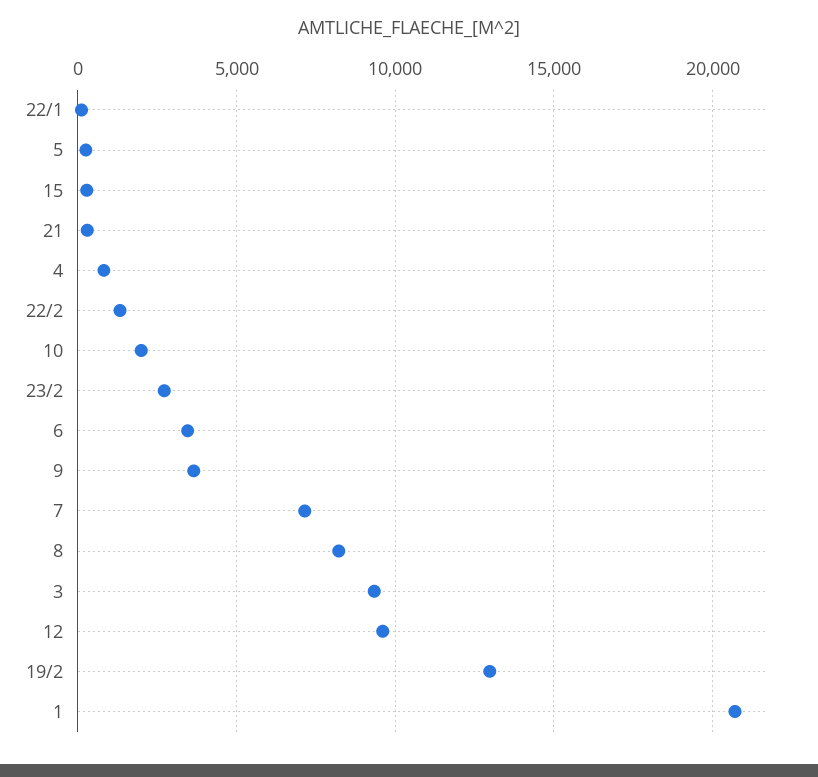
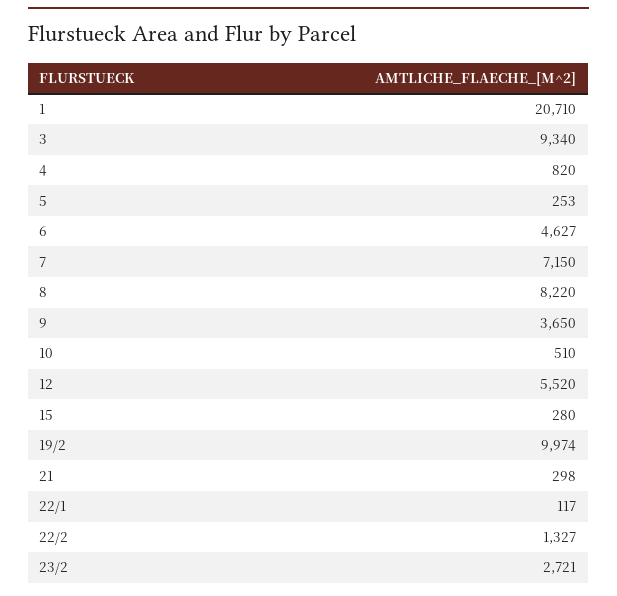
10: 2000 -> 510
6: 3500 -> 4627
12: 9500 -> 5520
19/2: 13000 -> 9974

